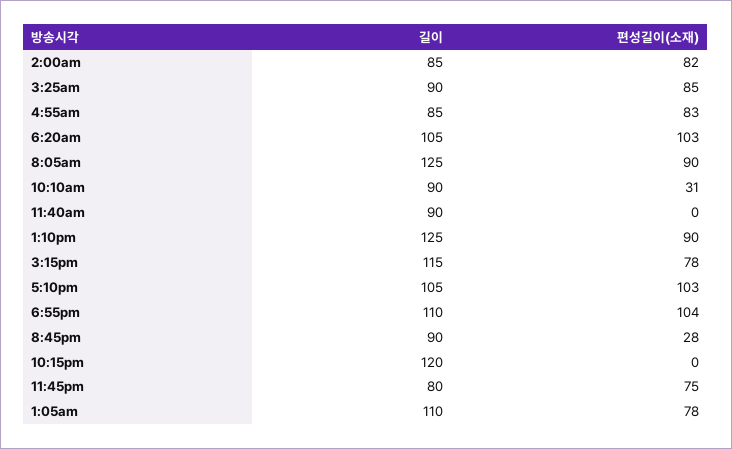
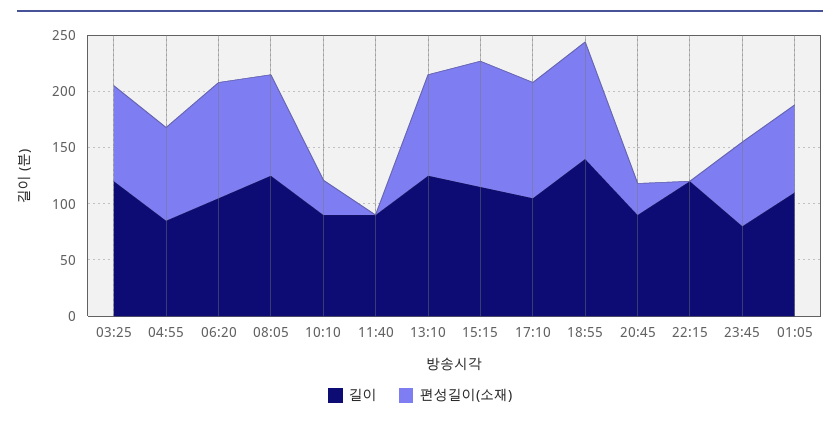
길이, 2:00am: 85 -> none
편성길이(소재), 2:00am: 82 -> none
길이, 3:25am: 90 -> 120
편성길이(소재), 3:15pm: 78 -> 110
길이, 6:55pm: 110 -> 140

